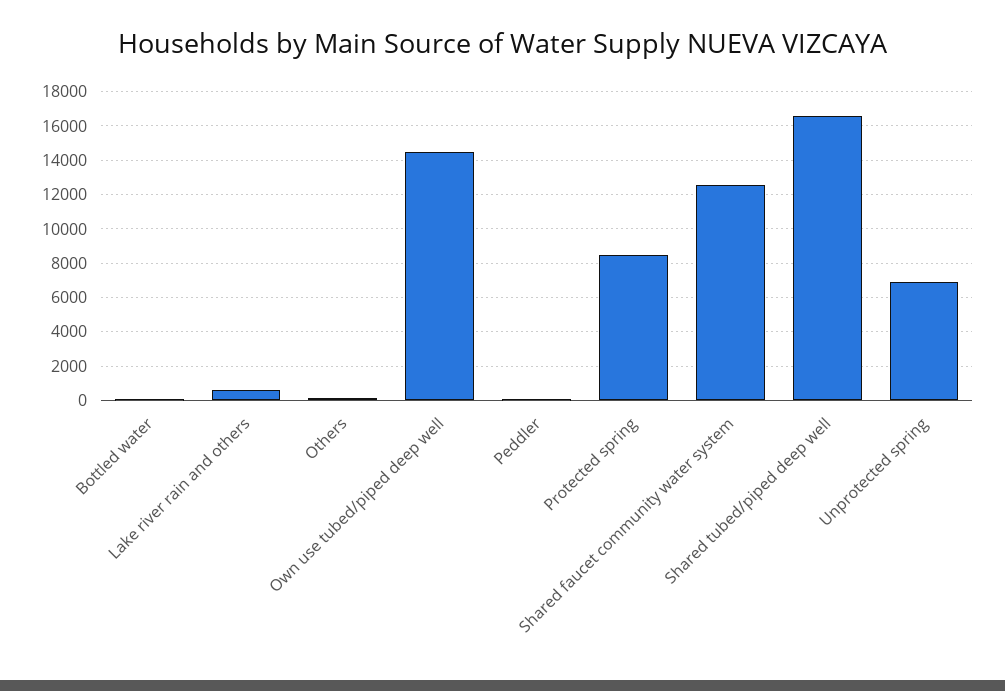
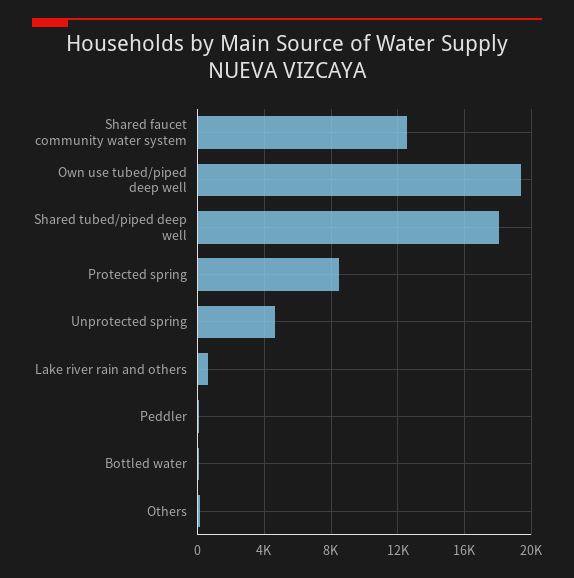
Own use tubed/piped deep well: 14500 -> 19500
Shared tubed/piped deep well: 16500 -> 18000
Unprotected spring: 7000 -> 4500

